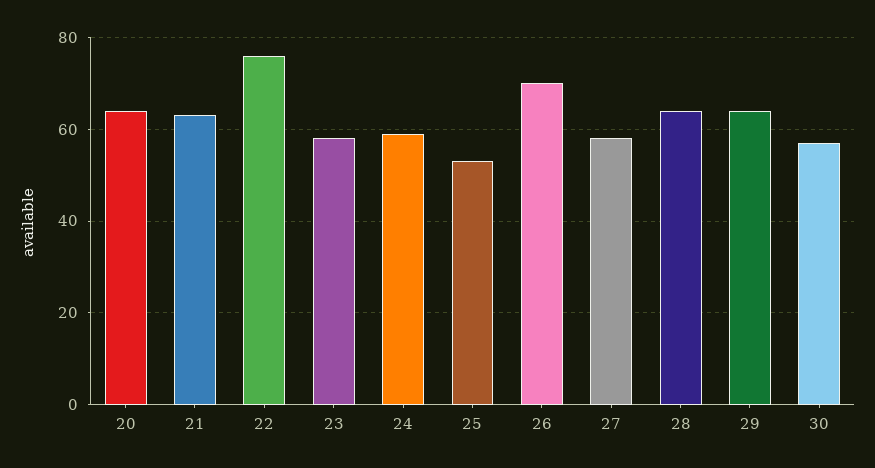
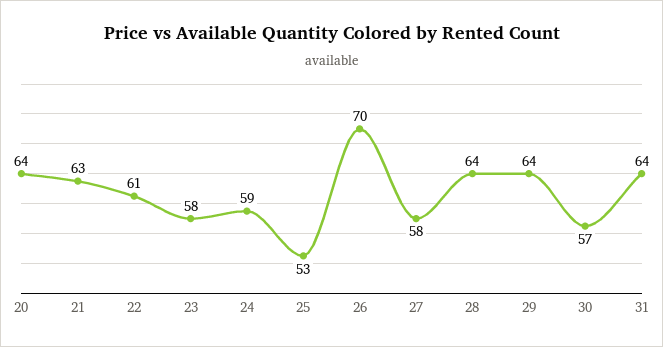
22: 75 -> 61
31: none -> 64

